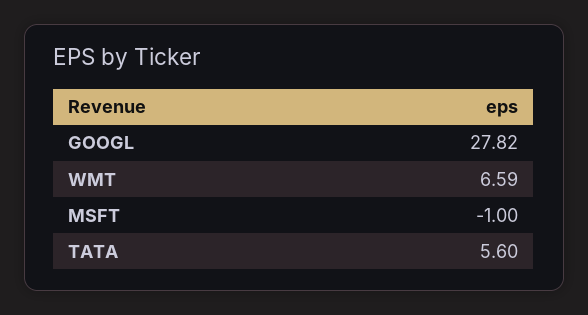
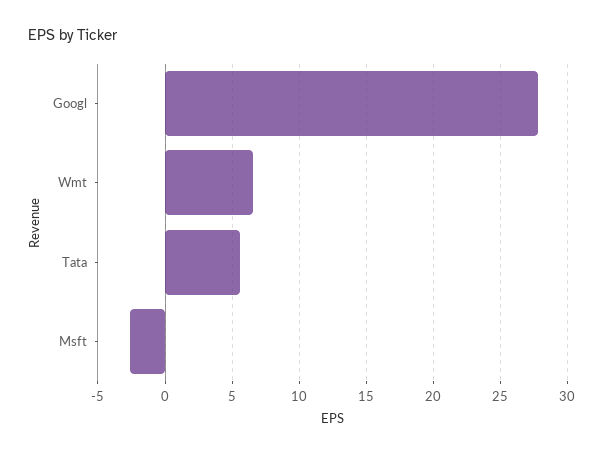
MSFT: -1 -> -2.5

